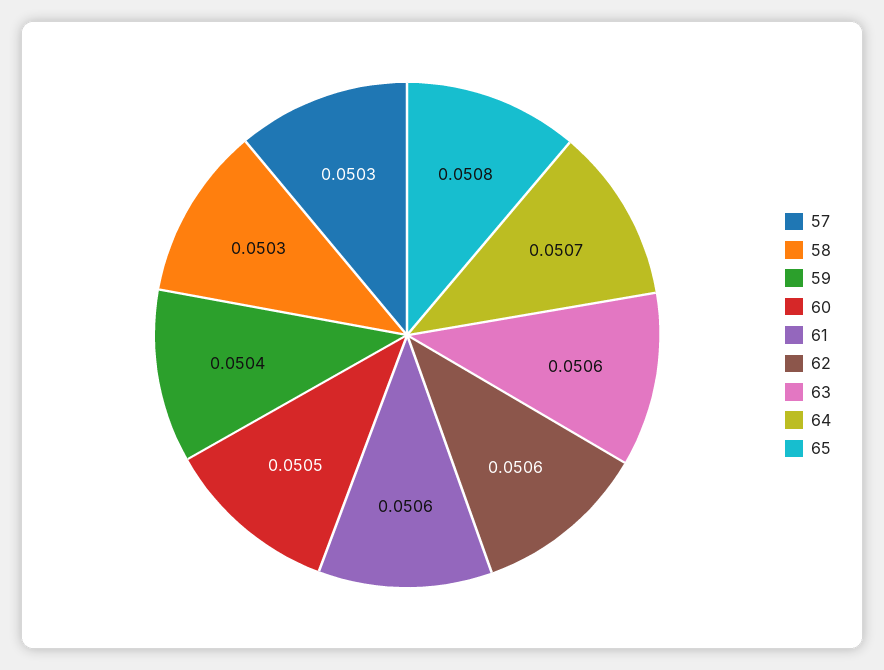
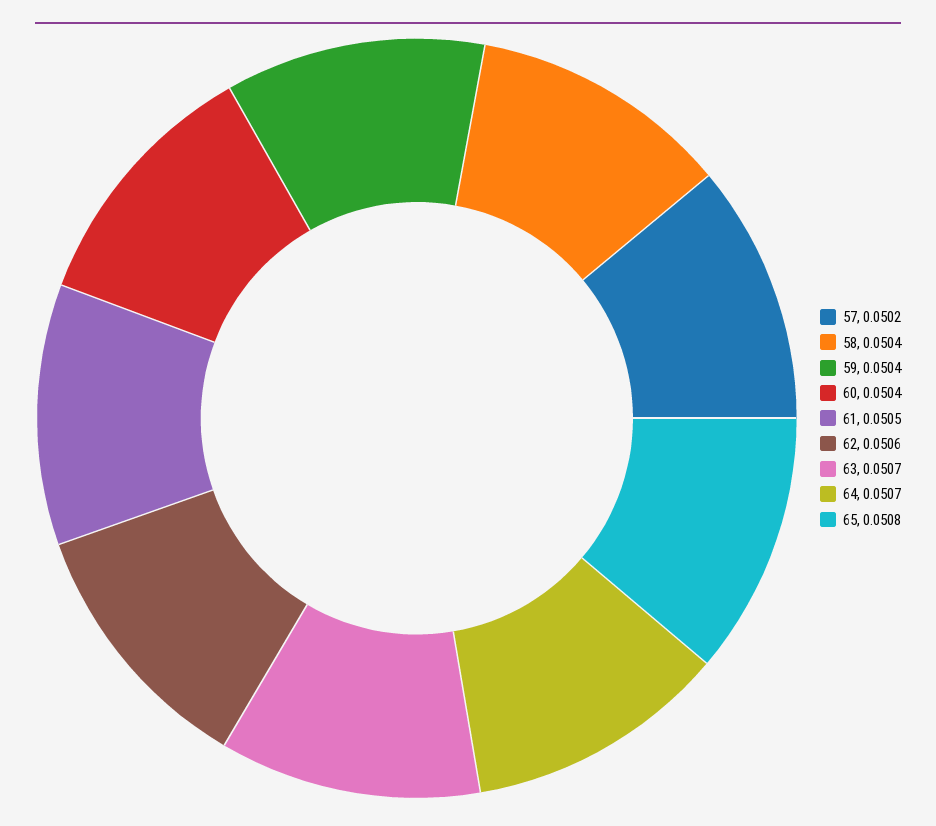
57: 0.0503 -> 0.0502
58: 0.0503 -> 0.0504
60: 0.0505 -> 0.0504
61: 0.0506 -> 0.0505
63: 0.0506 -> 0.0507

